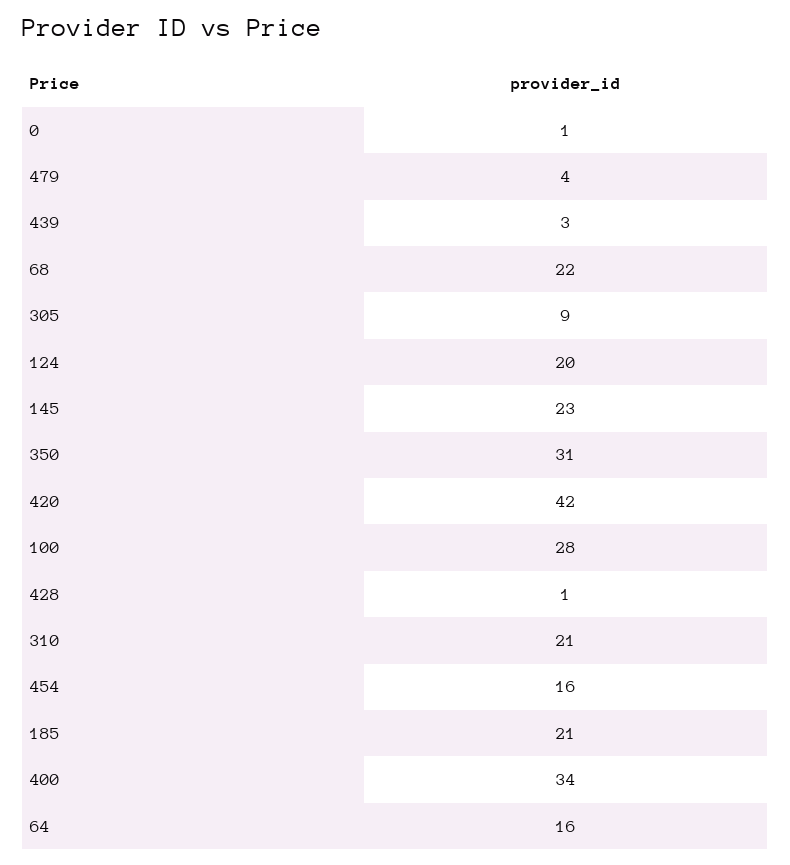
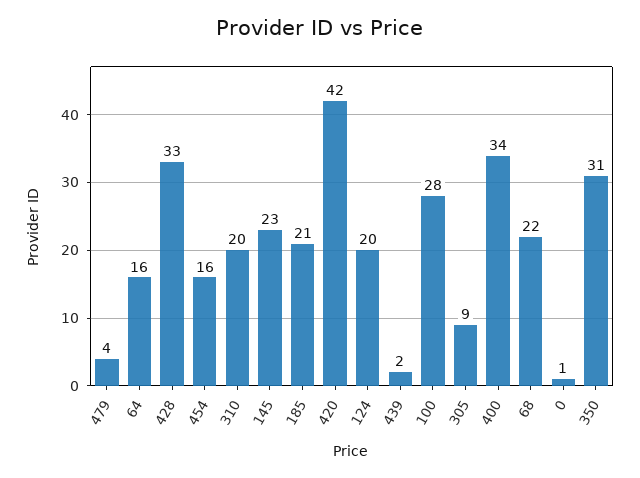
439: 3 -> 2
428: 1 -> 33
310: 21 -> 20

